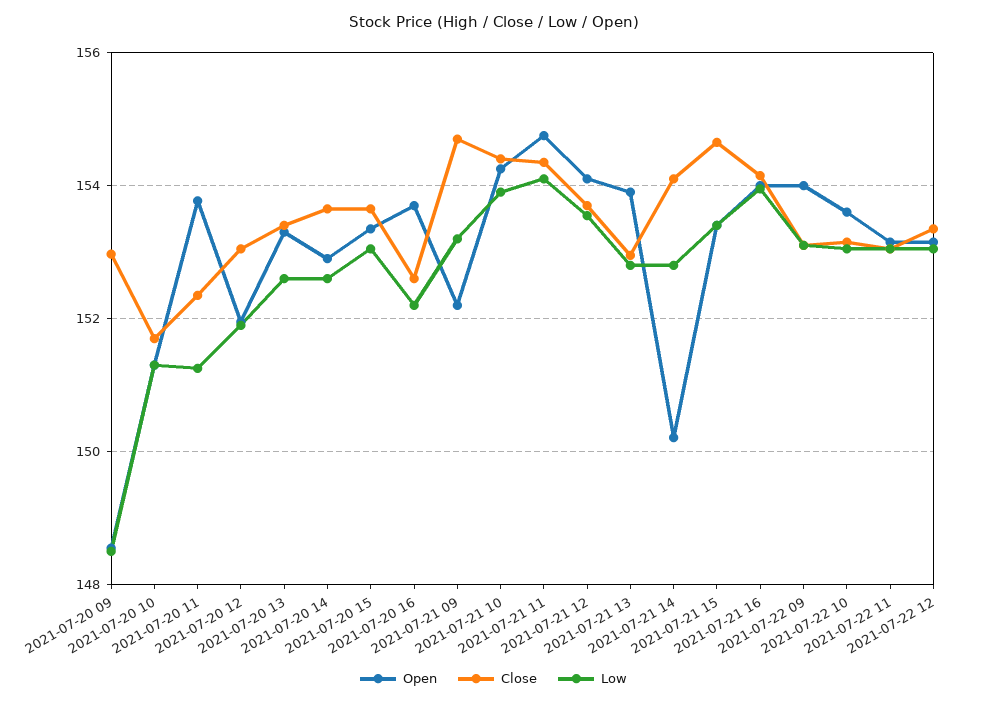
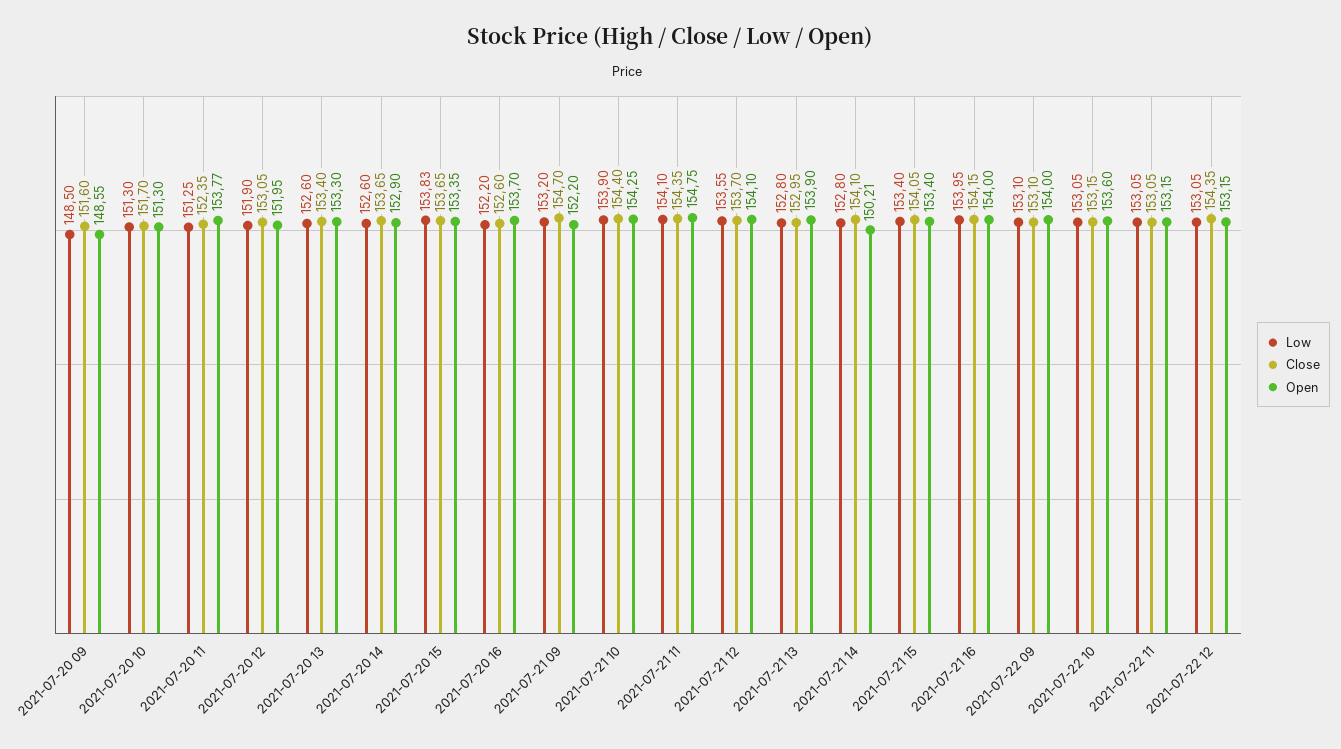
Close, 2021-07-20 09: 153 -> 151.6
Low, 2021-07-20 15: 153 -> 153.83
Close, 2021-07-21 15: 154.6 -> 154.05
Close, 2021-07-22 12: 153.4 -> 154.35

